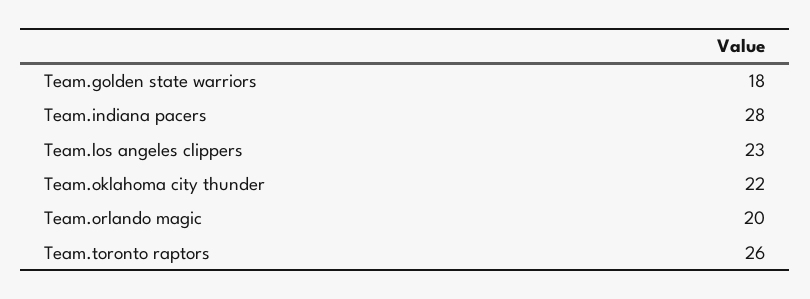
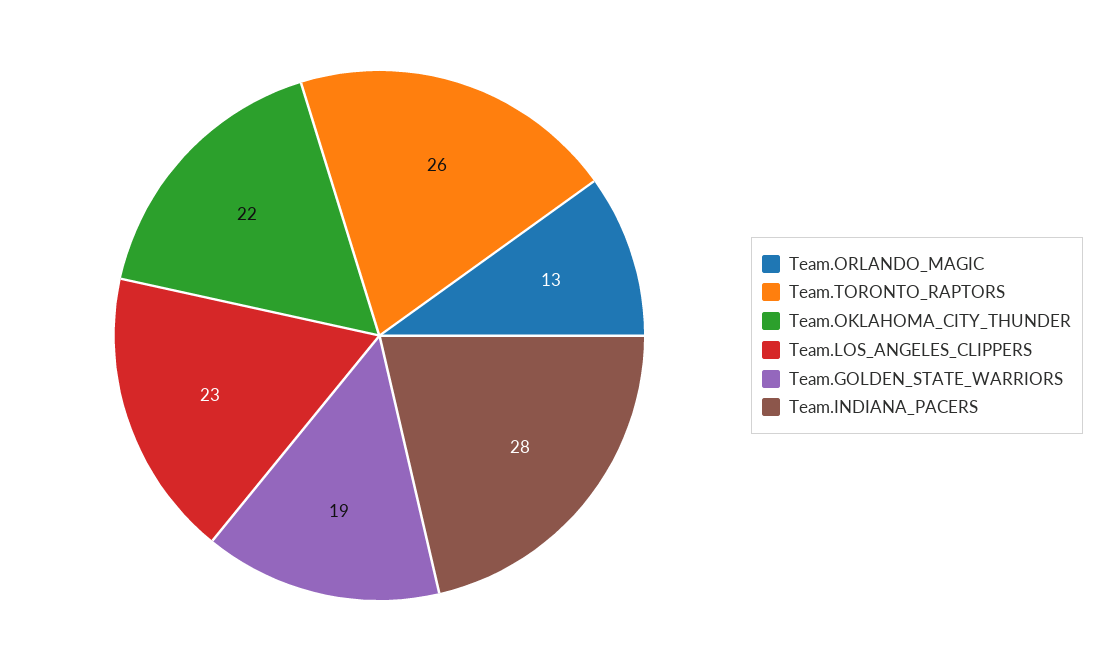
Team.golden state warriors: 18 -> 19
Team.orlando magic: 20 -> 13

